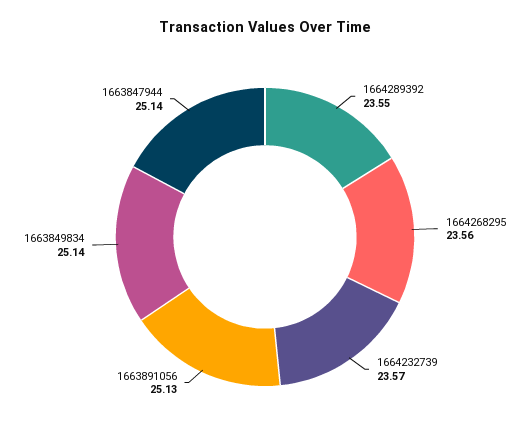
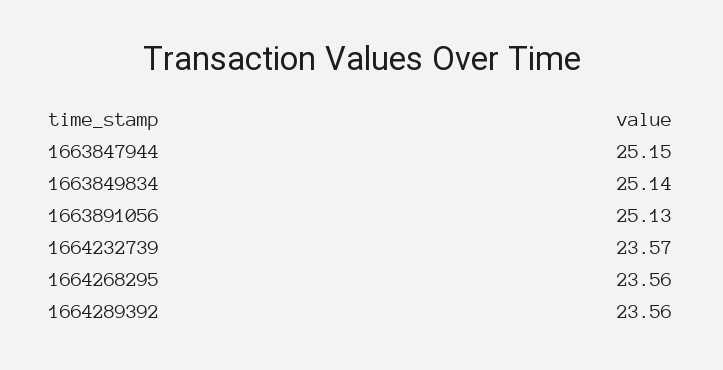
1664289392: 23.55 -> 23.56
1663847944: 25.14 -> 25.15

